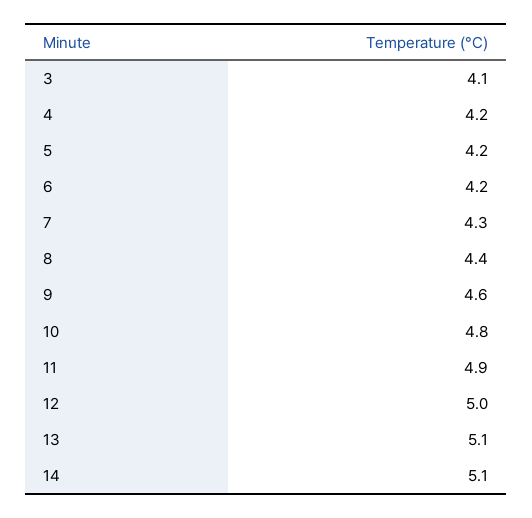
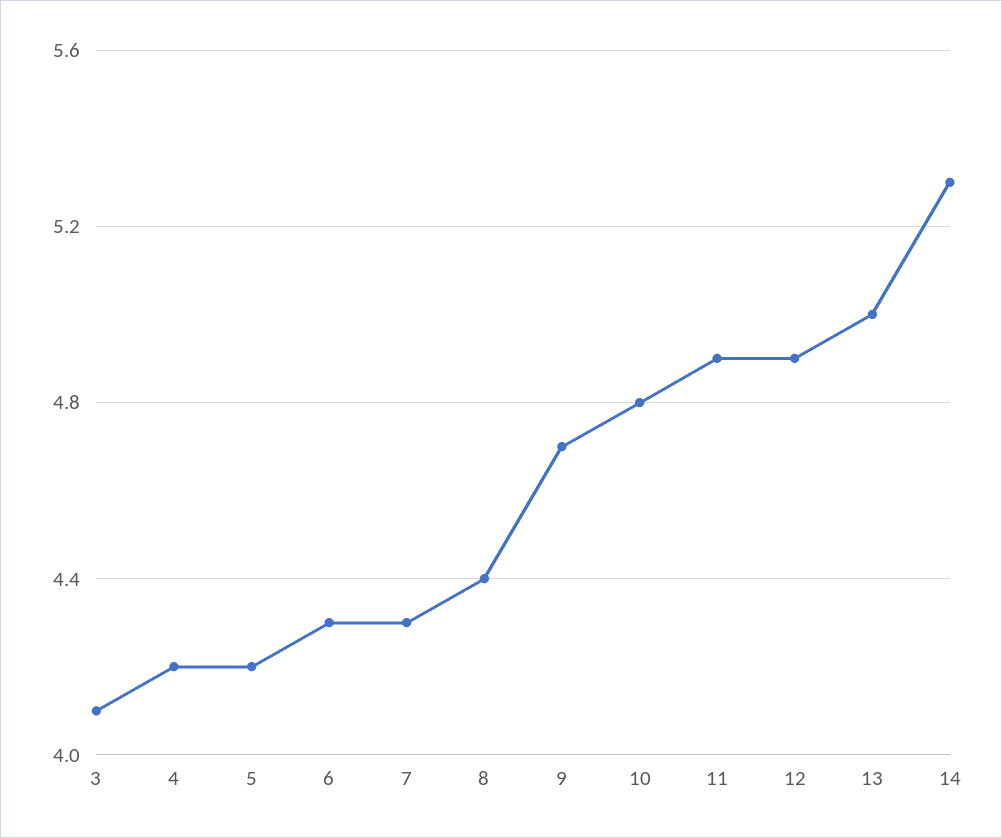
6: 4.2 -> 4.3
9: 4.6 -> 4.7
12: 5 -> 4.9
13: 5.1 -> 5
14: 5.1 -> 5.3

